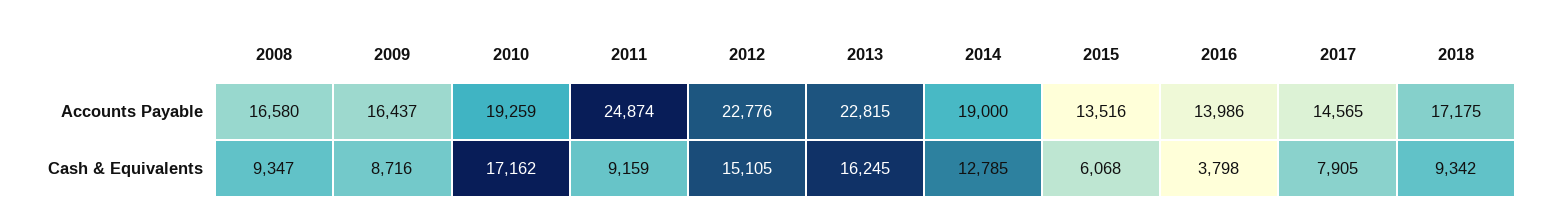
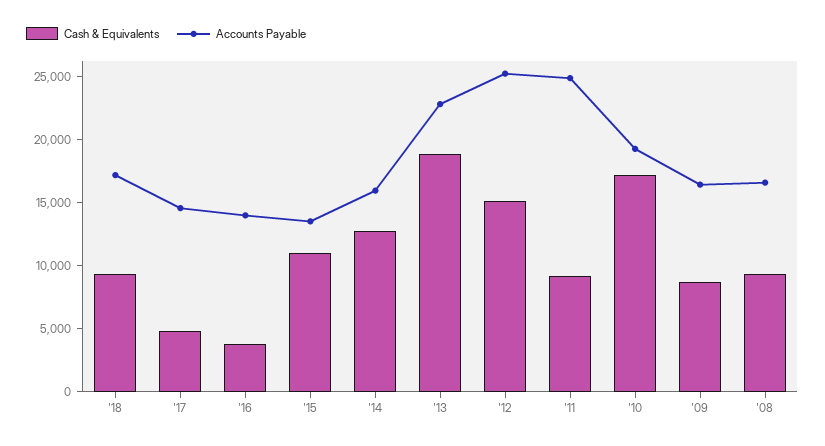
Accounts Payable, 2012: 22776 -> 25000
Accounts Payable, 2014: 19000 -> 16000
Cash & Equivalents, 2013: 16245 -> 19000
Cash & Equivalents, 2015: 6068 -> 11000
Cash & Equivalents, 2017: 7905 -> 5000

